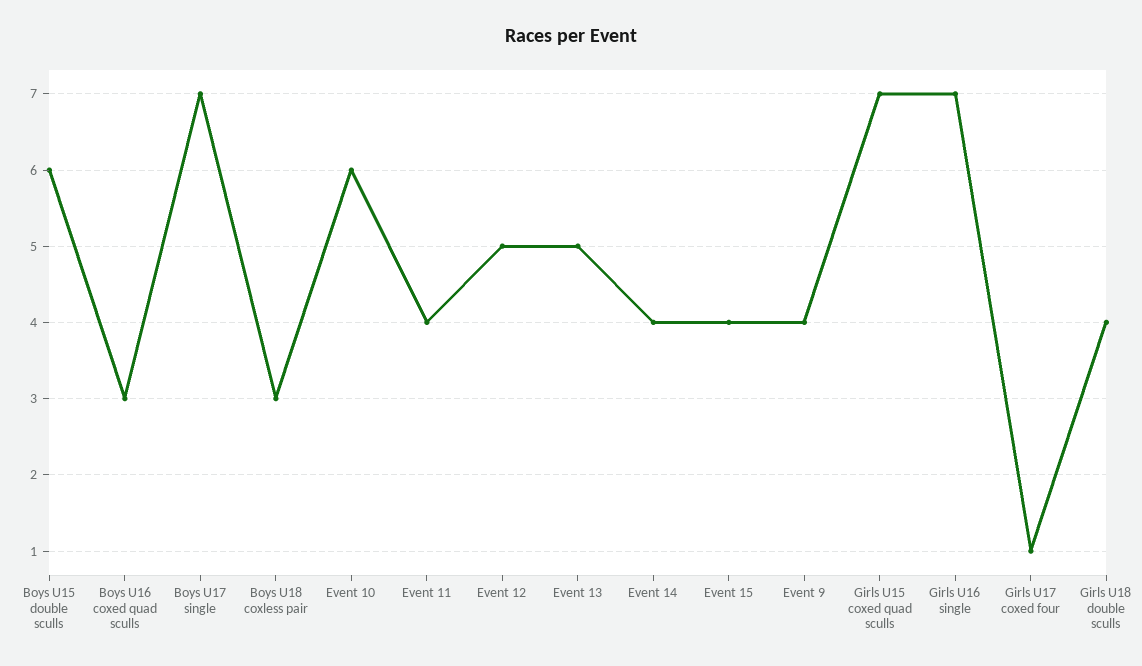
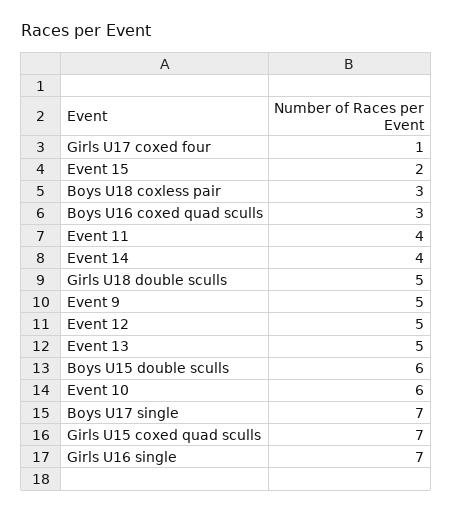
Event 15: 4 -> 2
Event 9: 4 -> 5
Girls U18 double sculls: 4 -> 5

